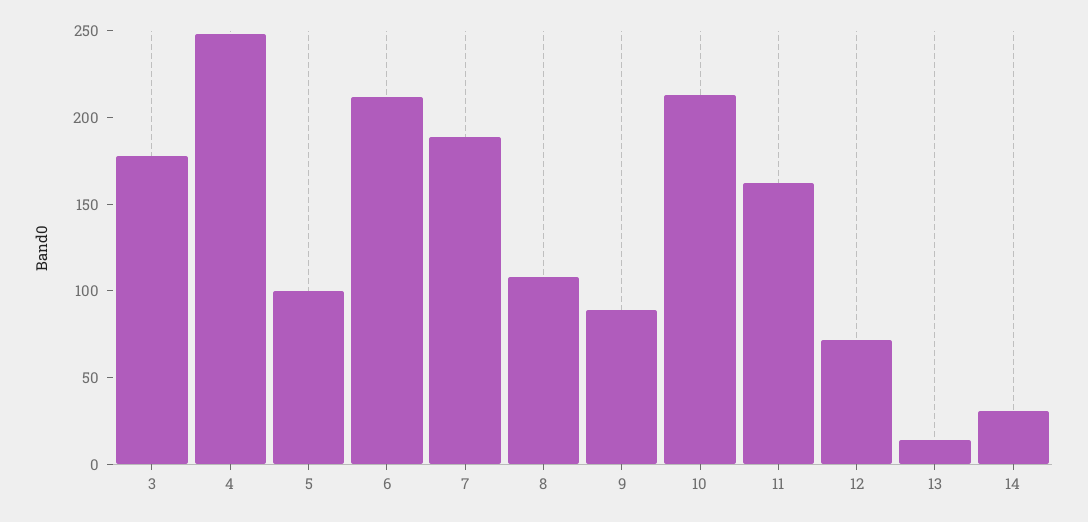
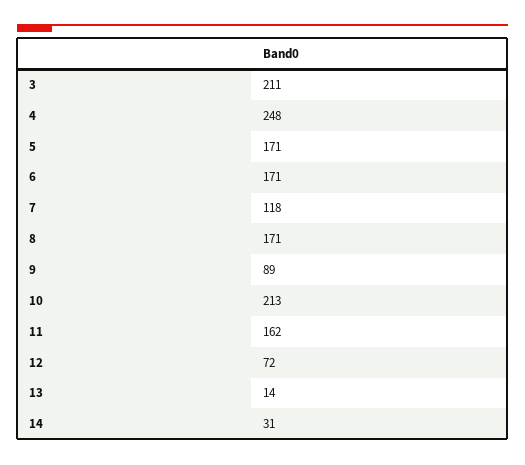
3: 180 -> 211
5: 100 -> 171
6: 210 -> 171
7: 190 -> 118
8: 110 -> 171

